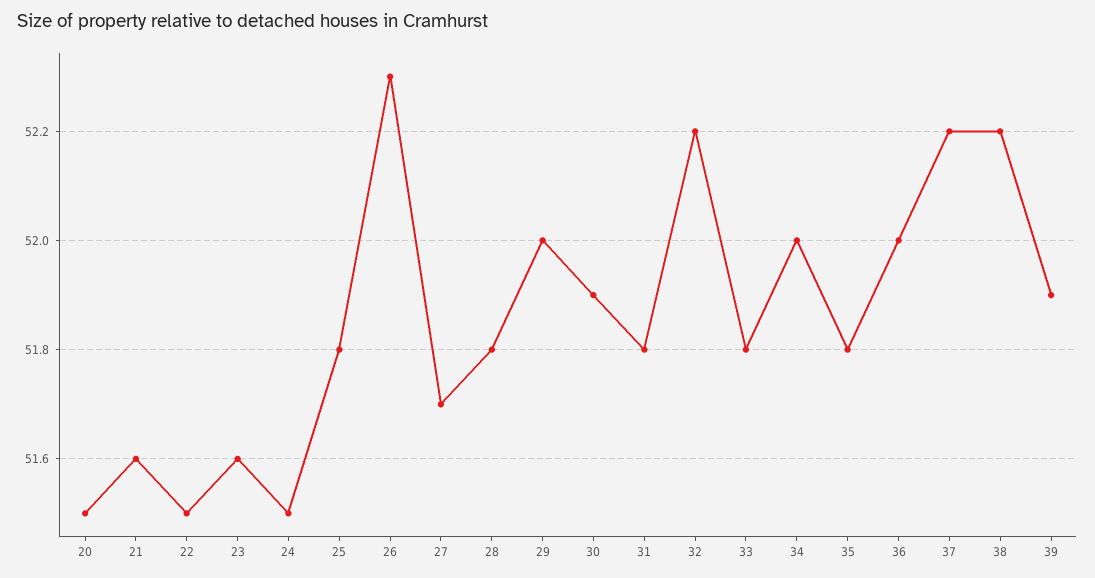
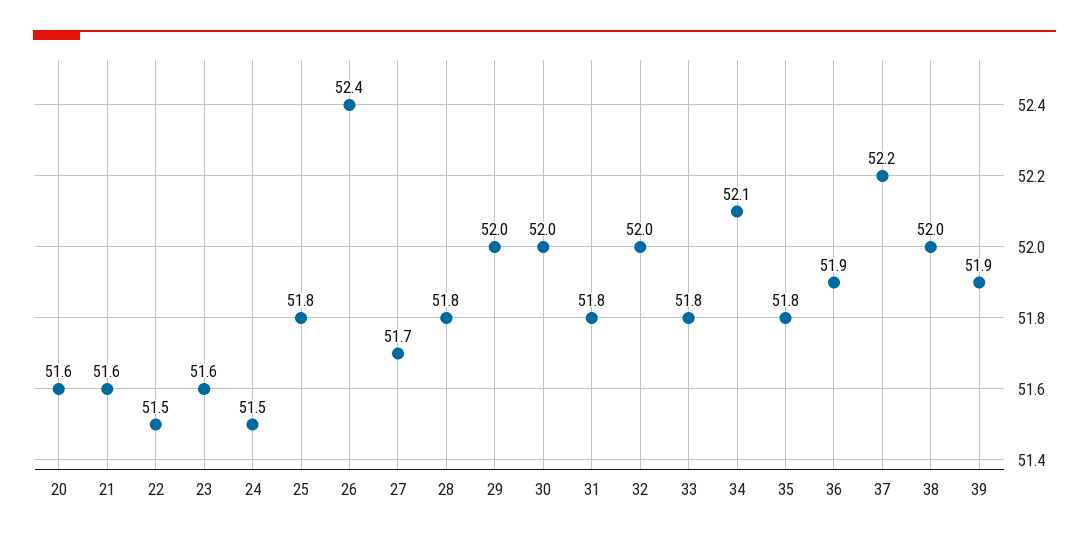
20: 51.5 -> 51.6
26: 52.3 -> 52.4
30: 51.9 -> 52
32: 52.2 -> 52
34: 52 -> 52.1
36: 52 -> 51.9
38: 52.2 -> 52

